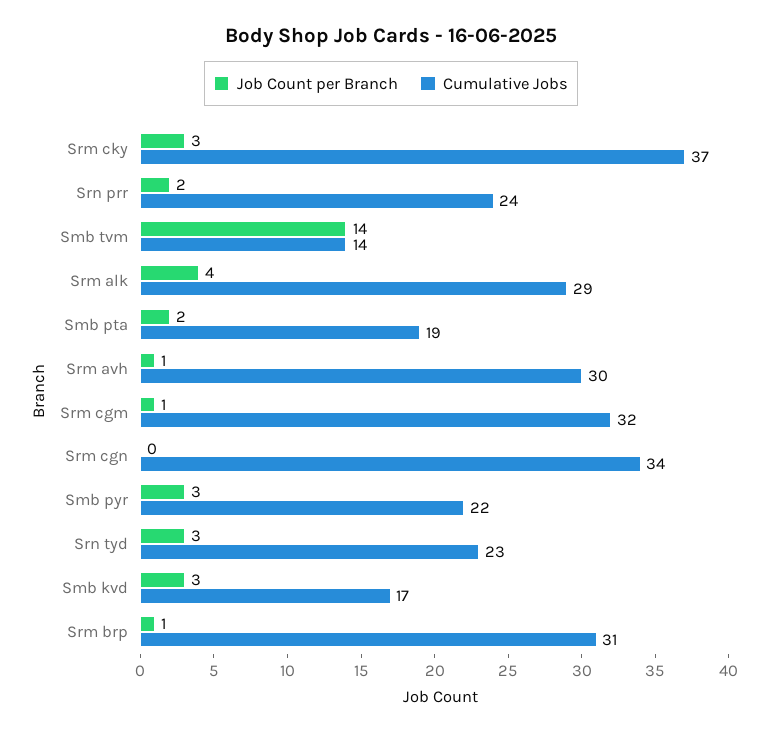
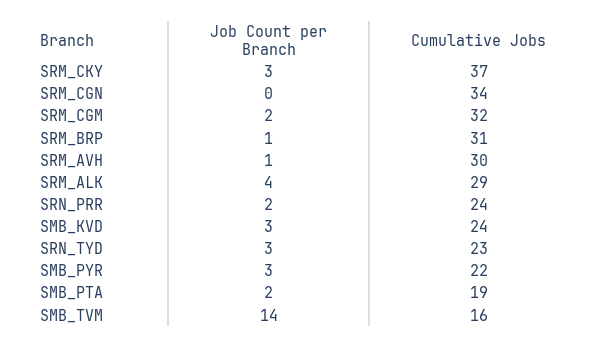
Cumulative Jobs, Smb tvm: 14 -> 16
Job Count per Branch, Srm cgm: 1 -> 2
Cumulative Jobs, Smb kvd: 17 -> 24

